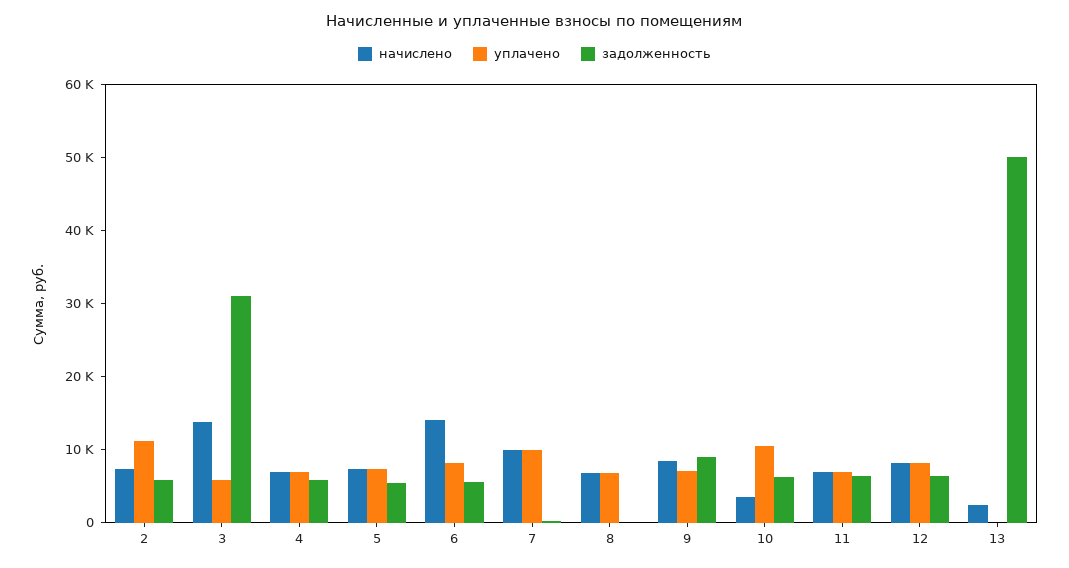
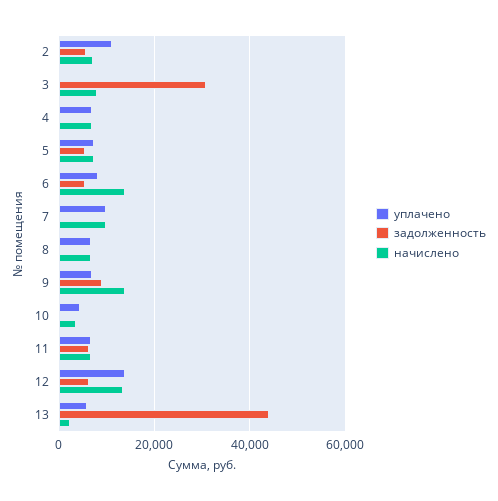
начислено, 3: 14000 -> 8000
уплачено, 3: 6000 -> 0
задолженность, 4: 6000 -> 0
начислено, 9: 8000 -> 14000
уплачено, 10: 10000 -> 4000
задолженность, 10: 6000 -> 0
начислено, 12: 8000 -> 14000
уплачено, 12: 8000 -> 14000
уплачено, 13: 0 -> 6000
задолженность, 13: 50000 -> 44000

